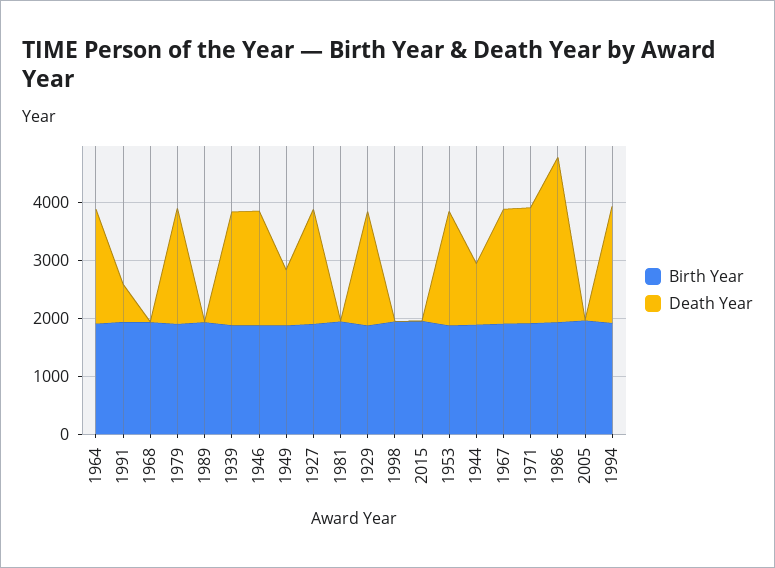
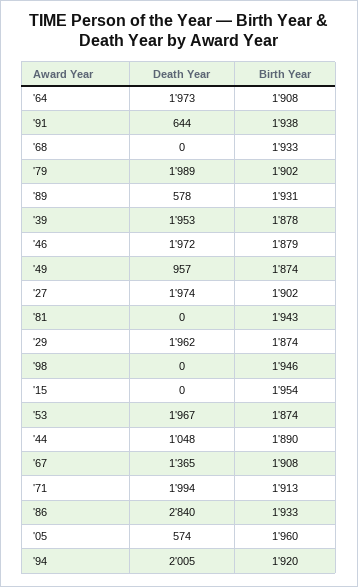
Death Year, 1989: 0 -> 578
Death Year, 1967: 2000 -> 1365
Death Year, 2005: 0 -> 574

